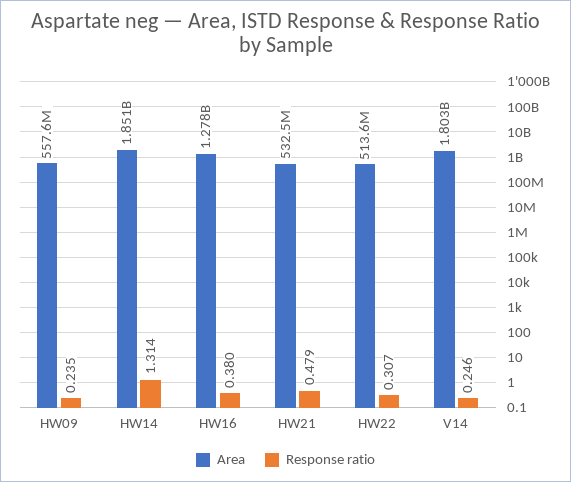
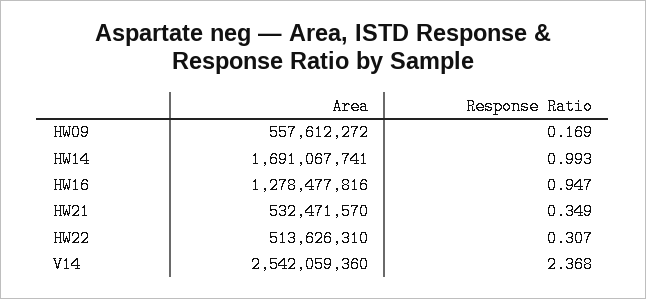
Response ratio, HW09: 0.235 -> 0.169
Area, HW14: 1851000000 -> 1691067741
Response ratio, HW14: 1.314 -> 0.993
Response ratio, HW16: 0.38 -> 0.947
Response ratio, HW21: 0.479 -> 0.349
Area, V14: 1803000000 -> 2542059360
Response ratio, V14: 0.246 -> 2.368

